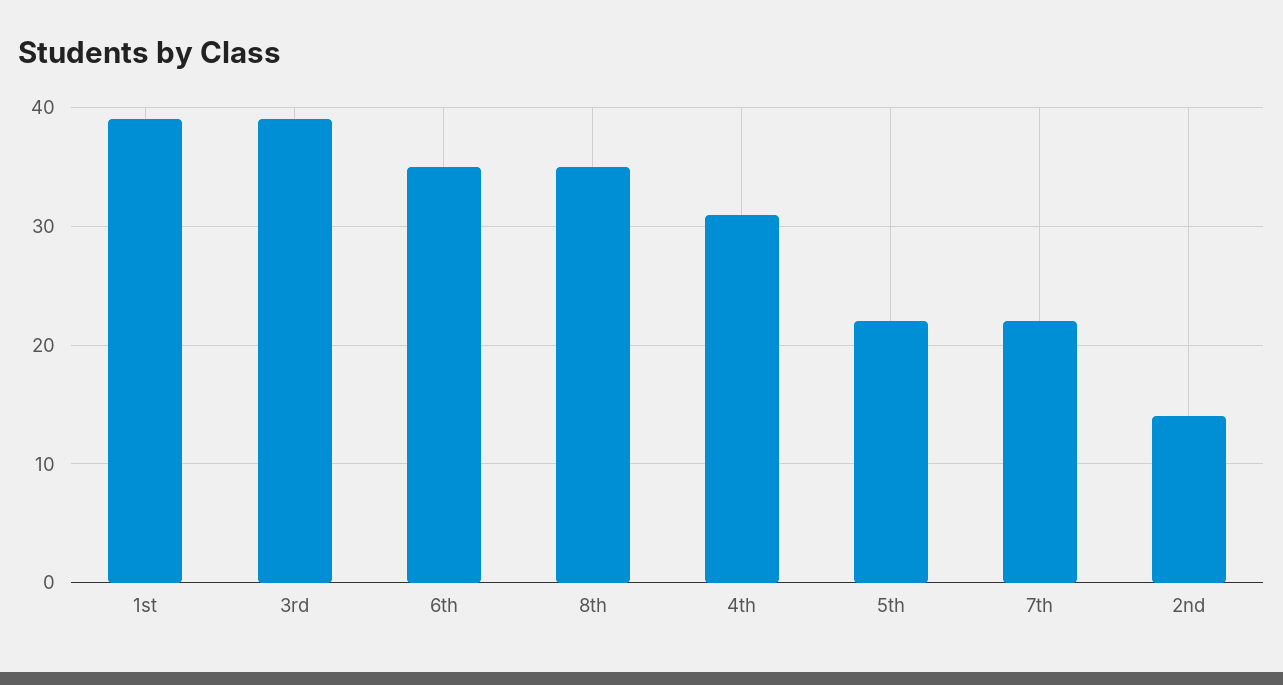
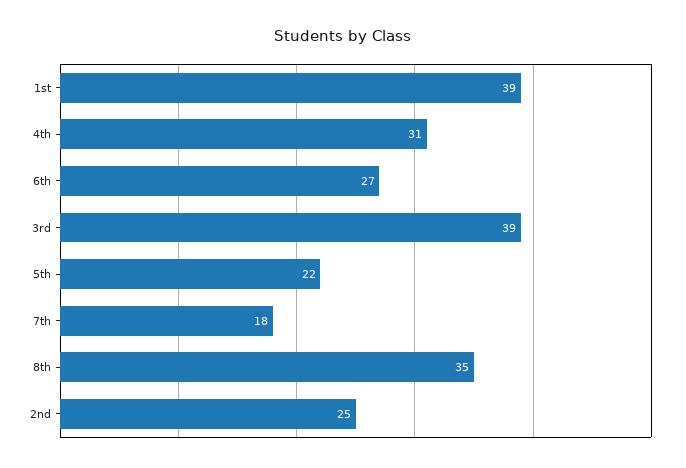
6th: 35 -> 27
7th: 22 -> 18
2nd: 14 -> 25

